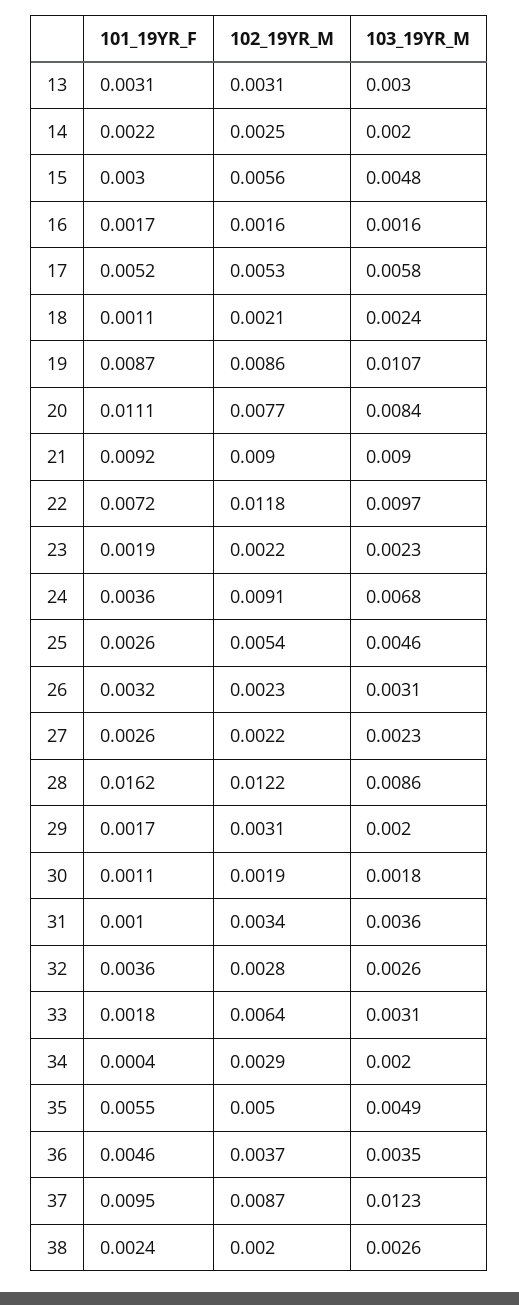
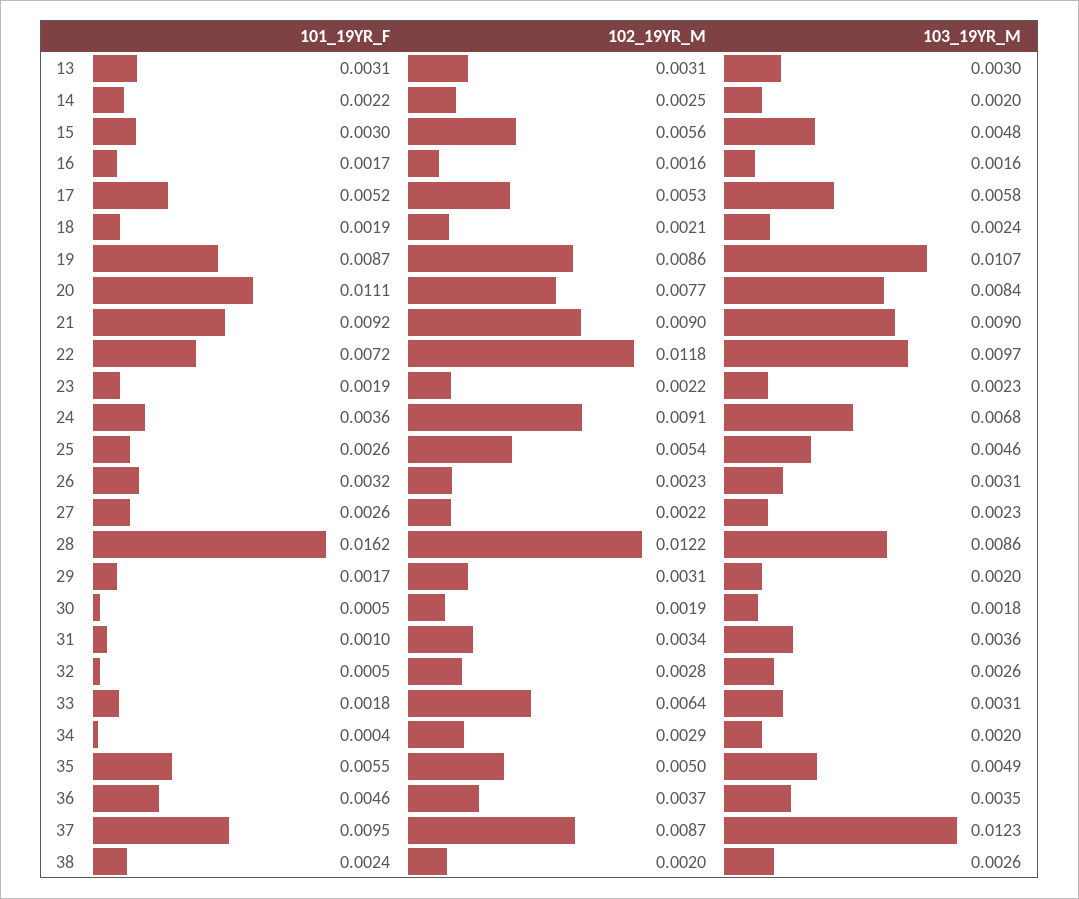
101_19YR_F, 18: 0.0011 -> 0.0019
101_19YR_F, 30: 0.0011 -> 0.0005
101_19YR_F, 32: 0.0036 -> 0.0005

